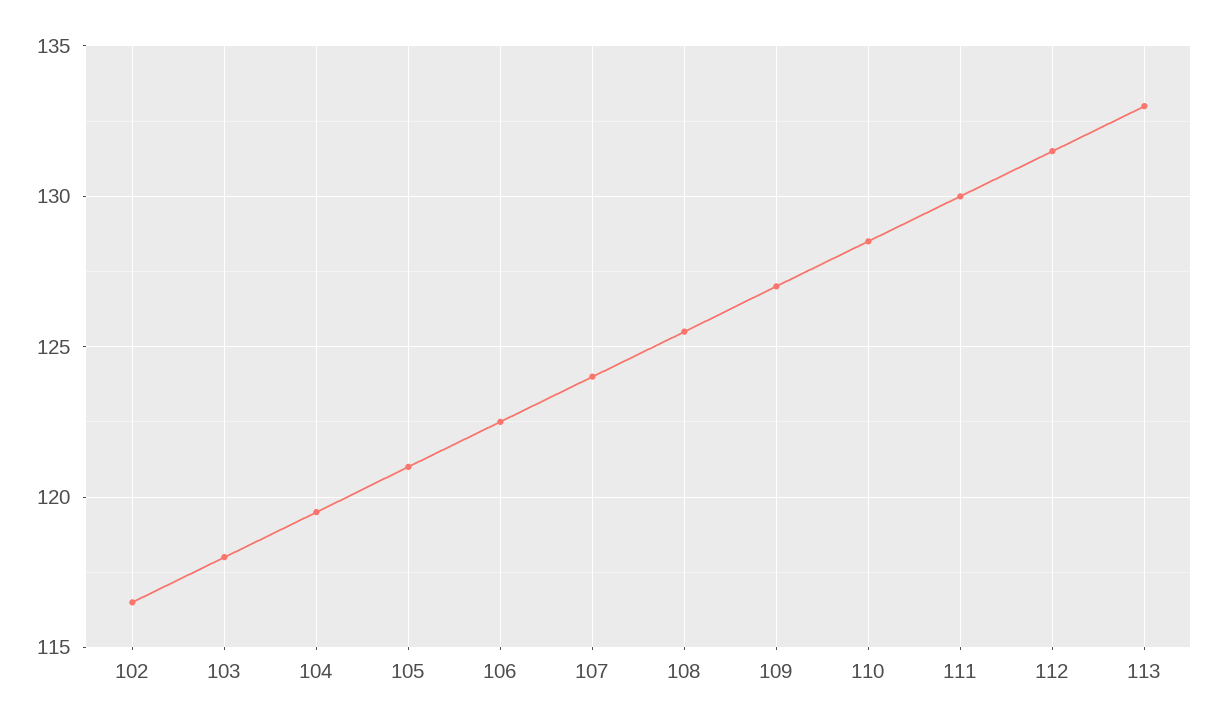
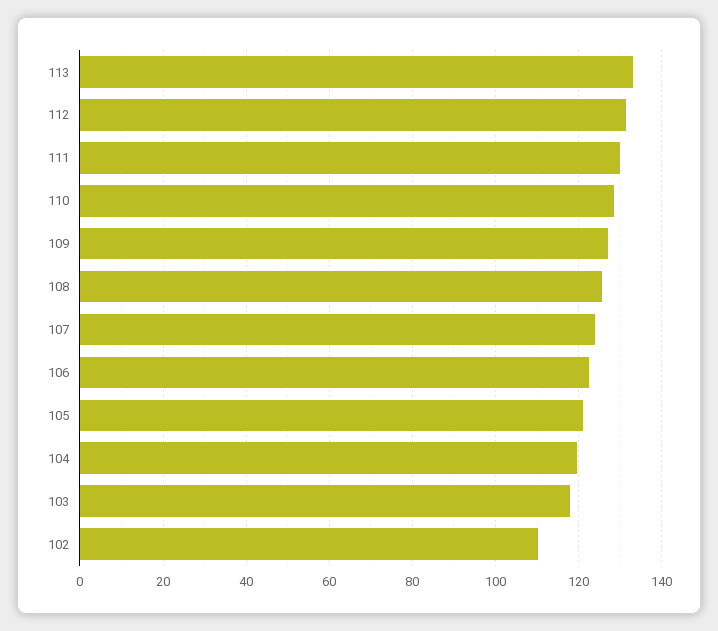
102: 116.5 -> 110

